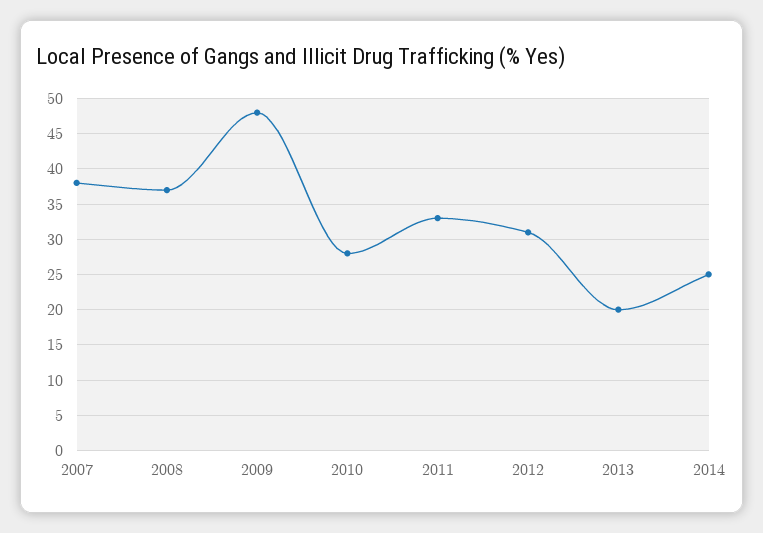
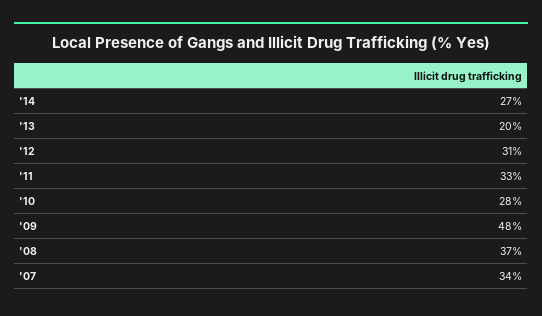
2007: 38 -> 34
2014: 25 -> 27

